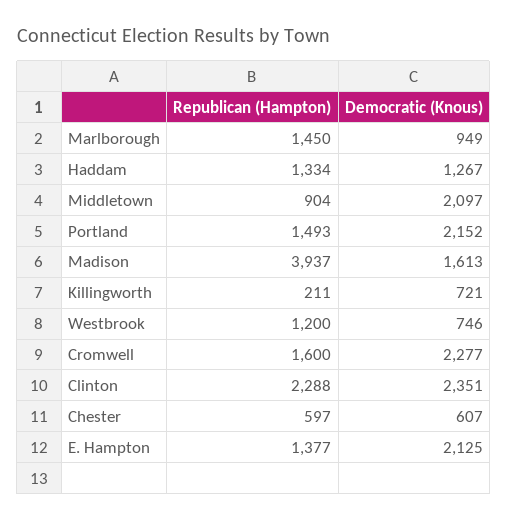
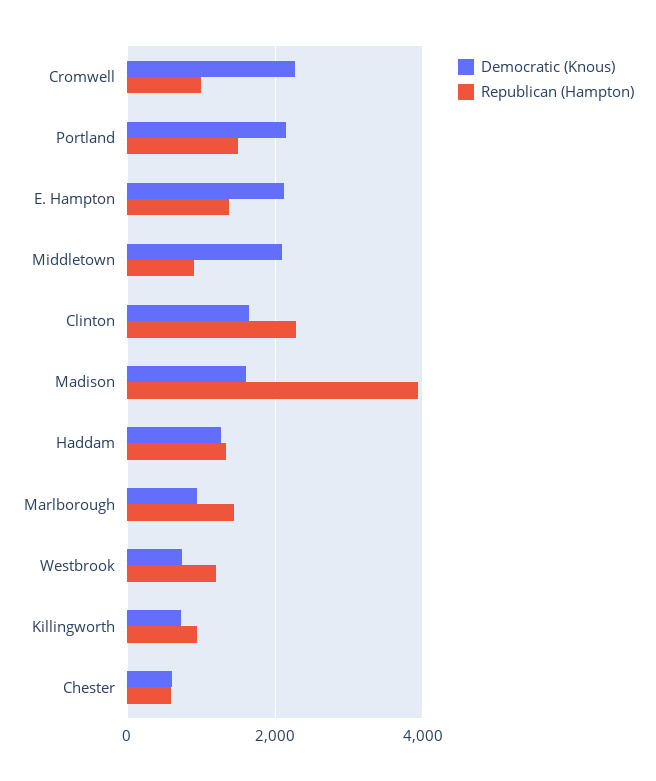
Republican (Hampton), Killingworth: 211 -> 1000
Republican (Hampton), Cromwell: 1600 -> 1000
Democratic (Knous), Clinton: 2351 -> 1600

